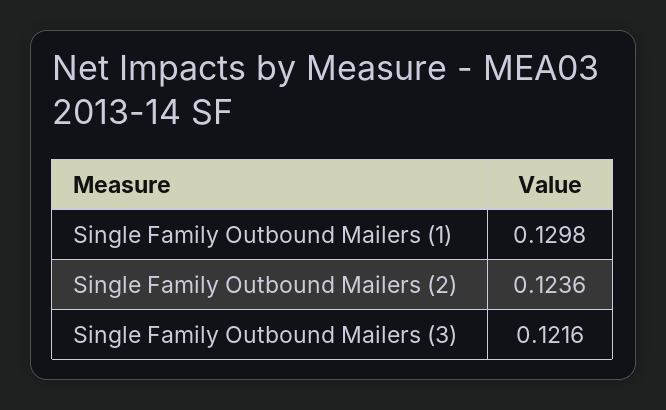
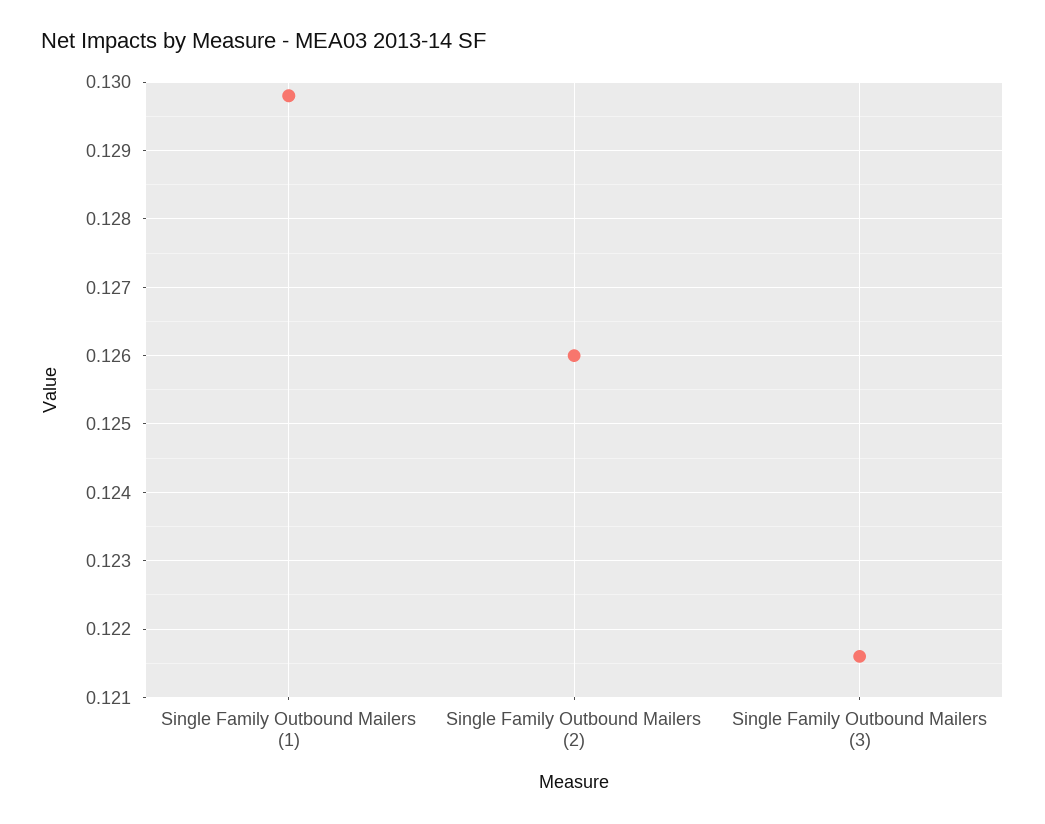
Single Family Outbound Mailers (2): 0.1236 -> 0.126

